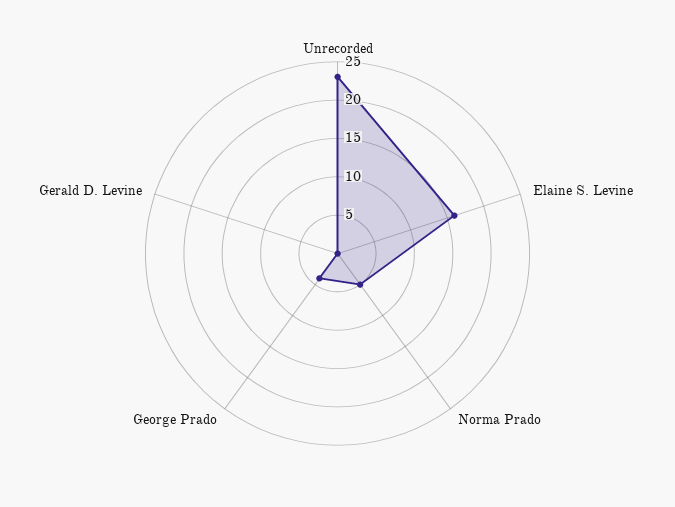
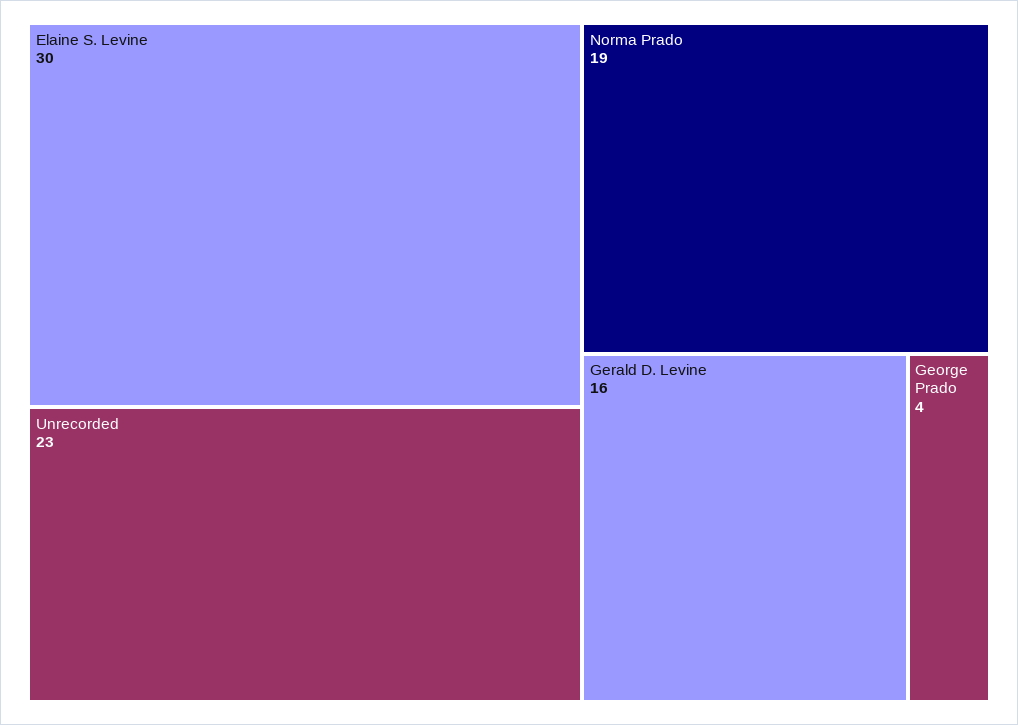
Elaine S. Levine: 15 -> 30
Norma Prado: 5 -> 19
Gerald D. Levine: 0 -> 16

